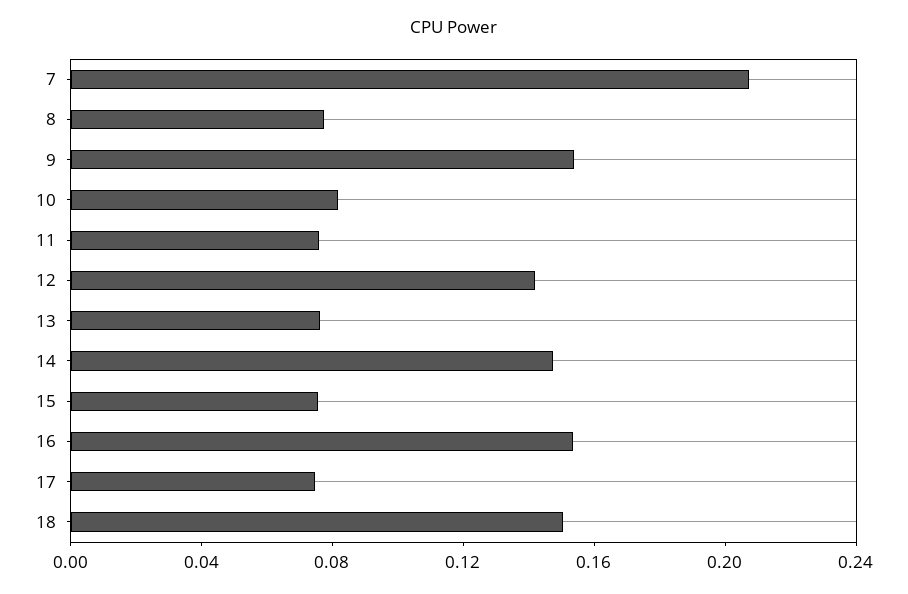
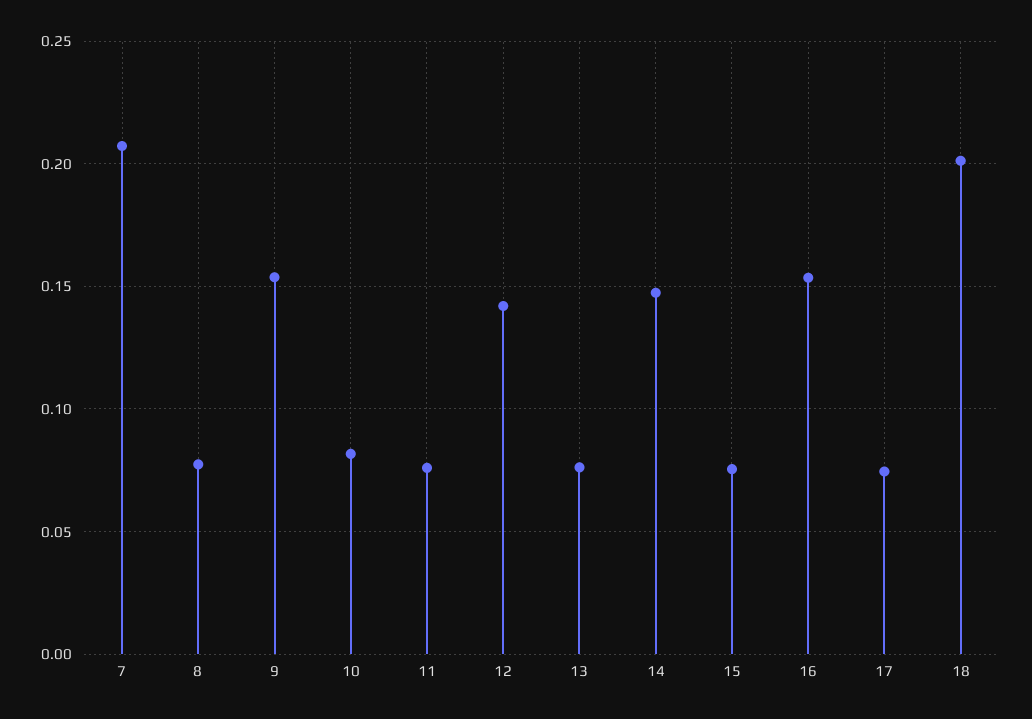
18: 0.15 -> 0.2

